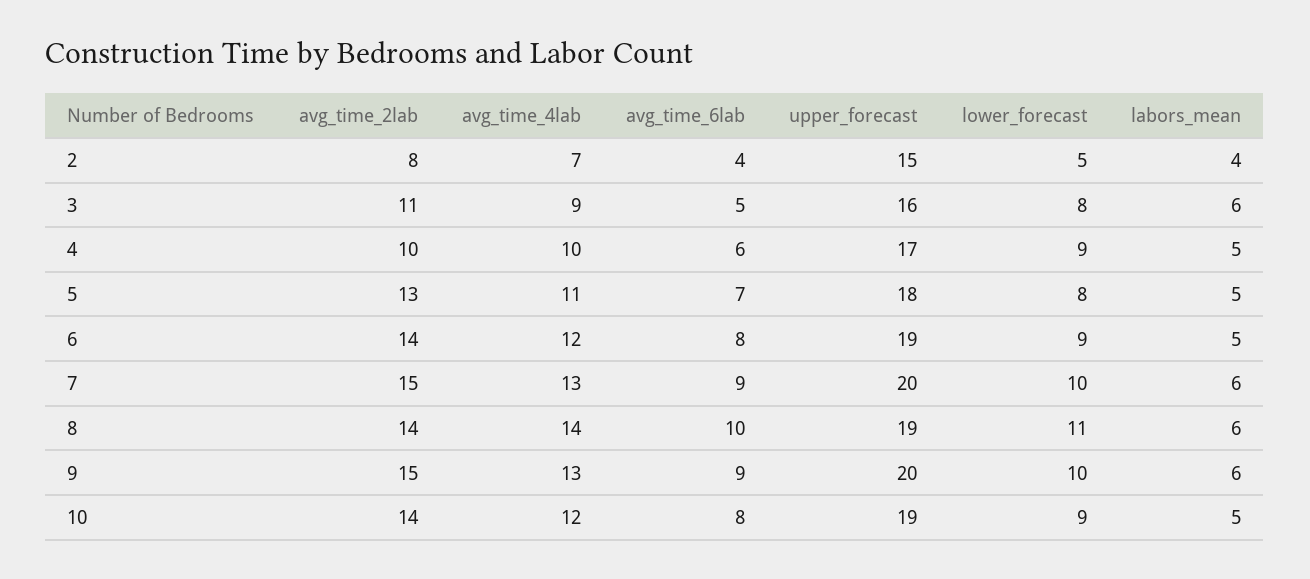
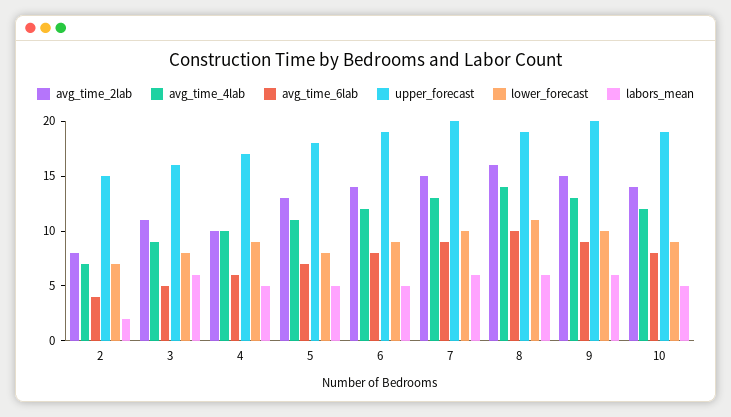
lower_forecast, 2: 5 -> 7
labors_mean, 2: 4 -> 2
avg_time_2lab, 8: 14 -> 16

